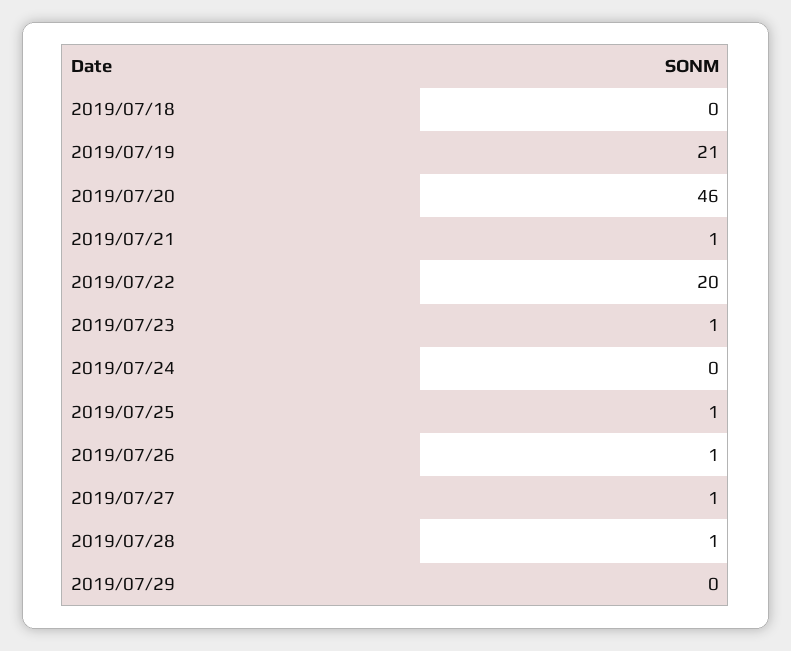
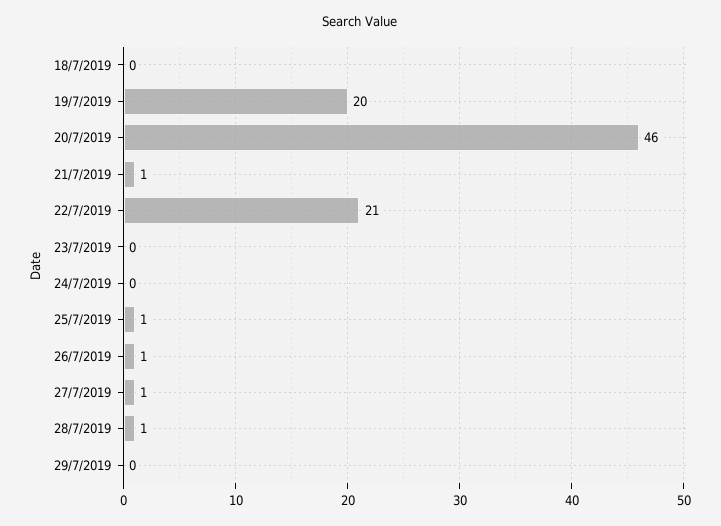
2019/07/19: 21 -> 20
2019/07/22: 20 -> 21
2019/07/23: 1 -> 0

